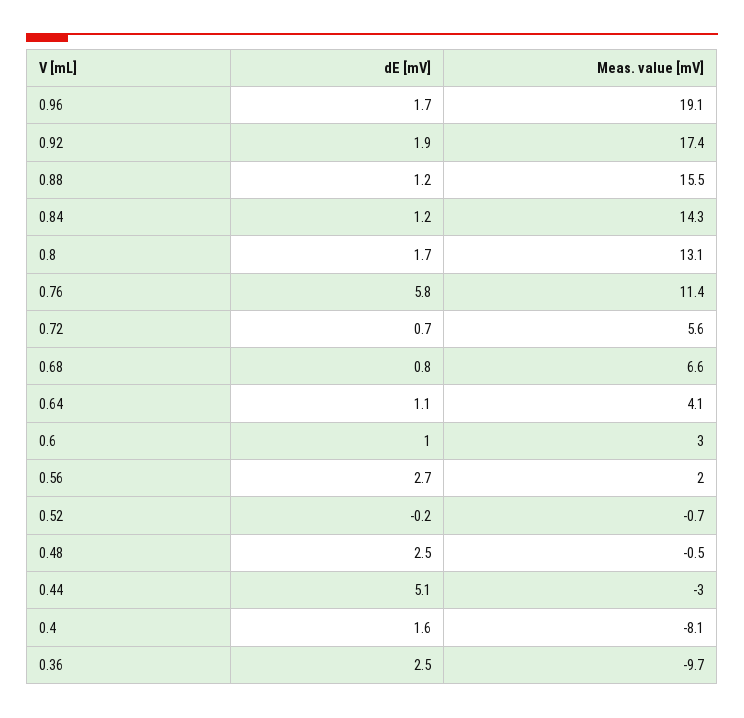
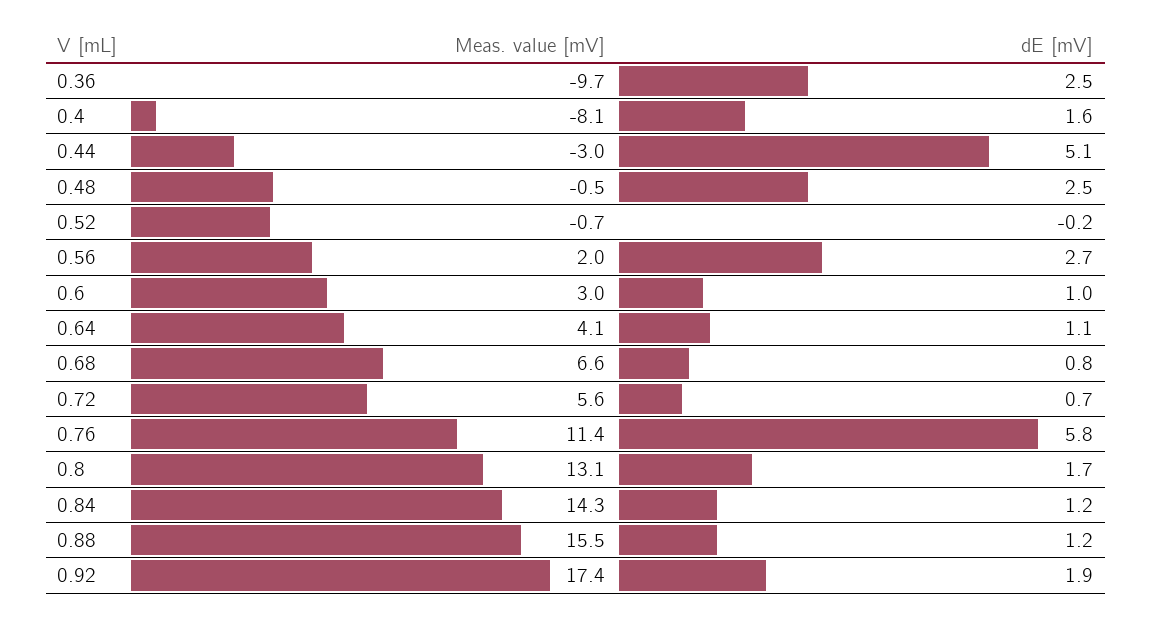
dE [mV], 0.96: 1.7 -> none
Meas. value [mV], 0.96: 19.1 -> none

